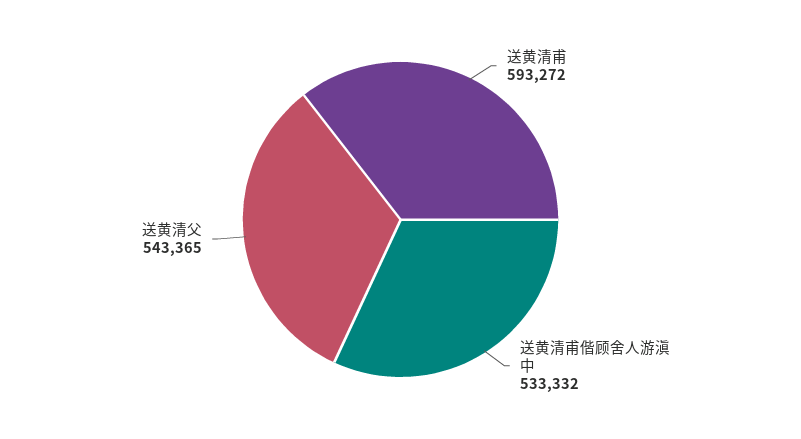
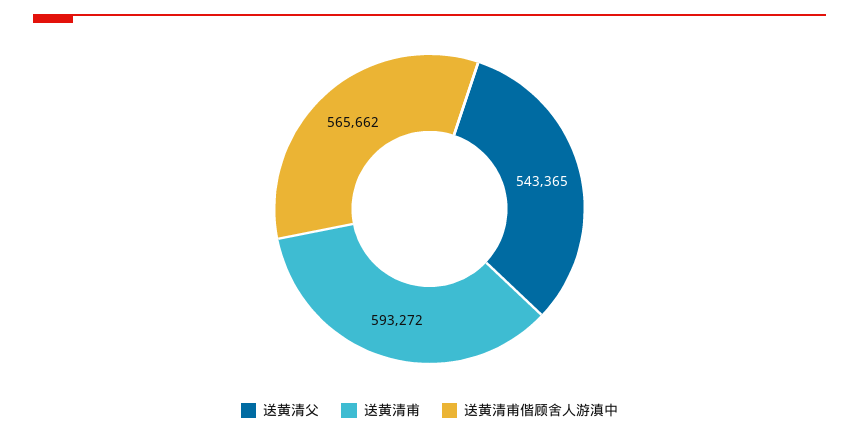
送黄清甫偕顾舍人游滇中: 533332 -> 565662

